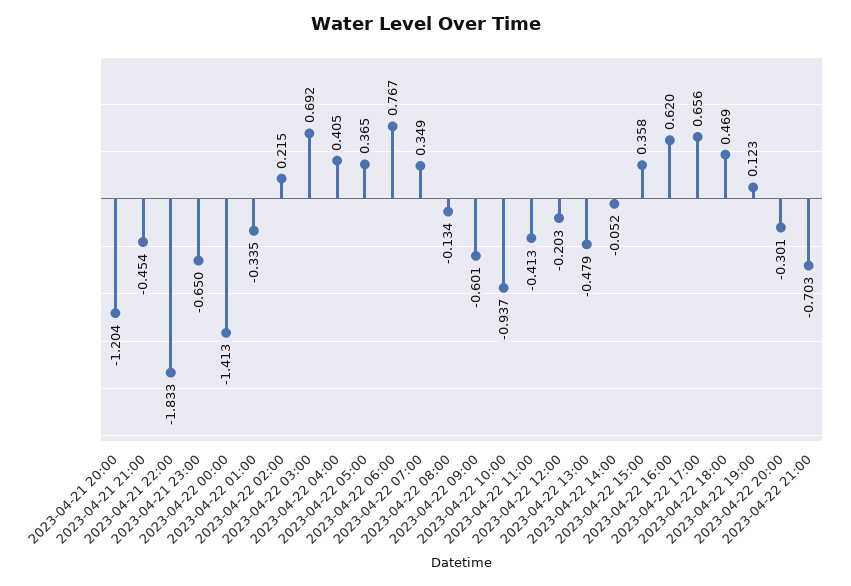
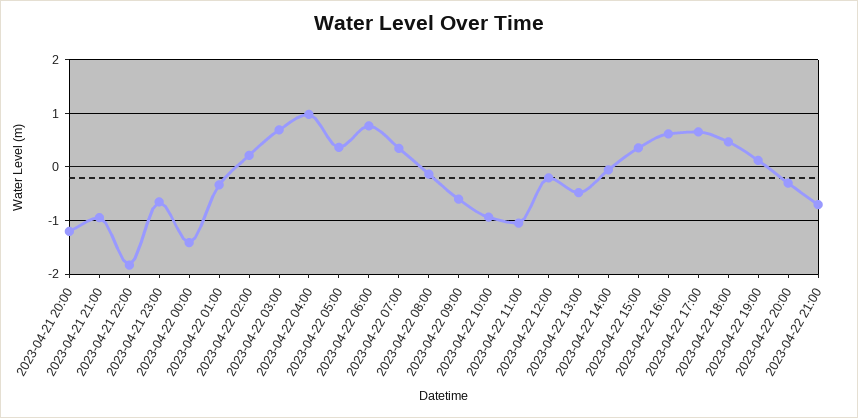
2023-04-21 21:00: -0.454 -> -1
2023-04-22 04:00: 0.405 -> 1
2023-04-22 11:00: -0.413 -> -1

